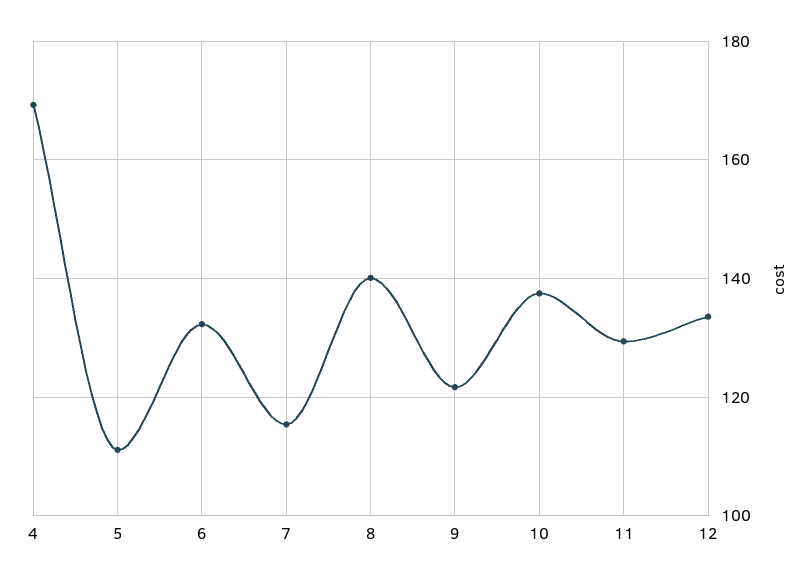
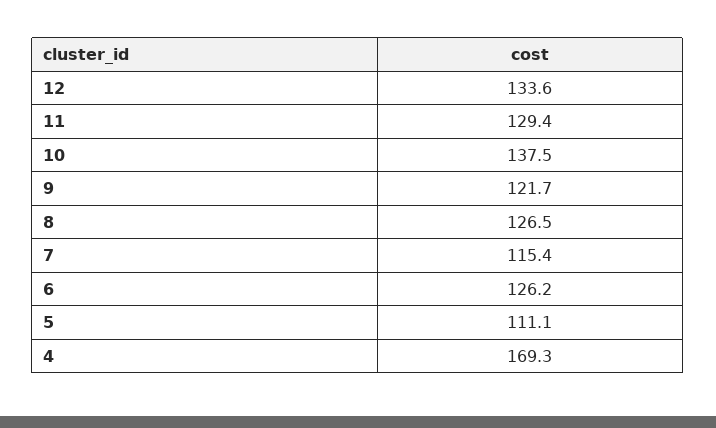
6: 132 -> 126.2
8: 140 -> 126.5

